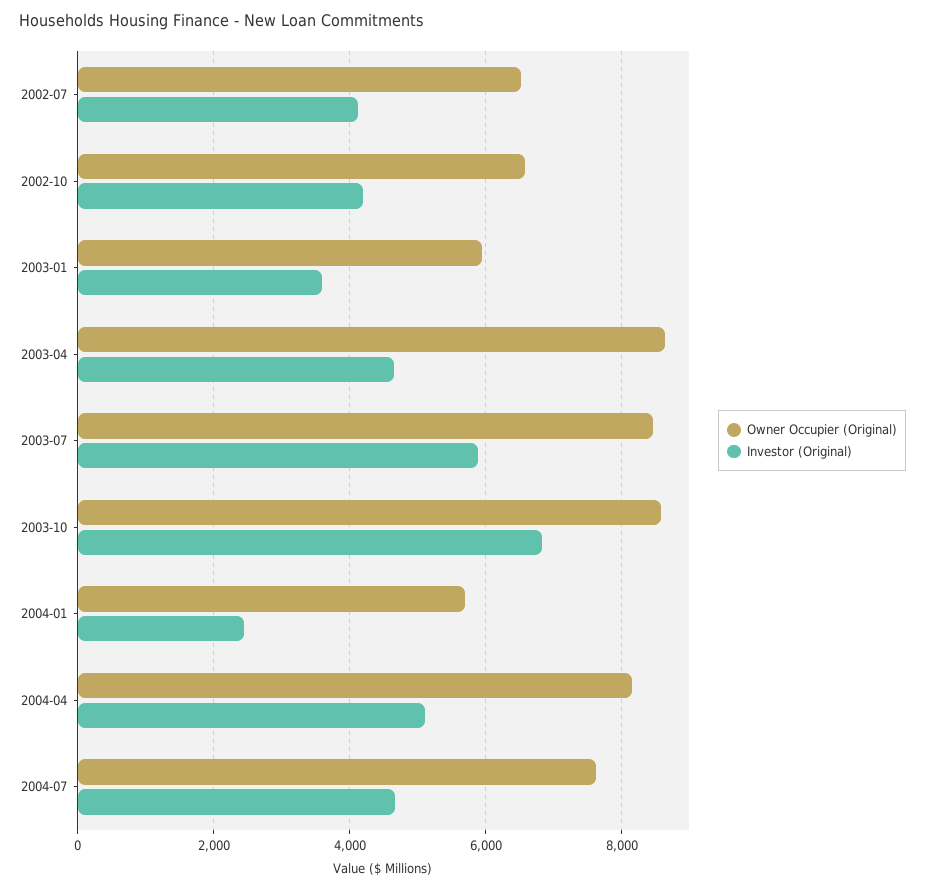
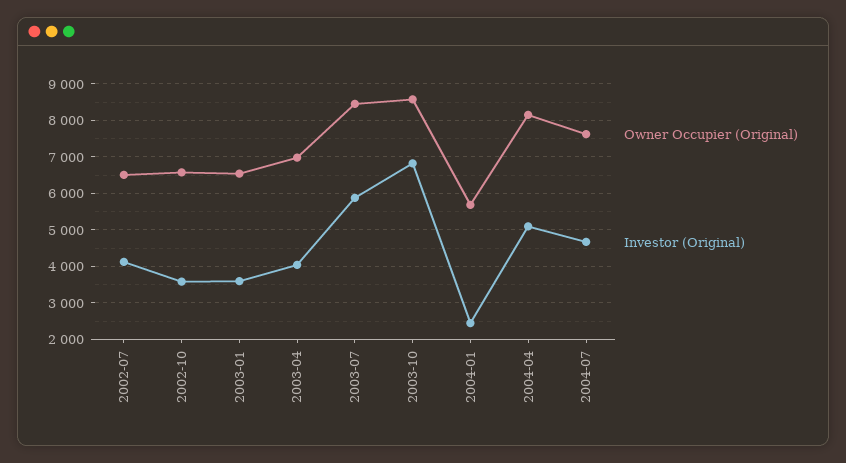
Investor (Original), 2002-10: 4200 -> 3600
Owner Occupier (Original), 2003-01: 6000 -> 6600
Owner Occupier (Original), 2003-04: 8600 -> 7000
Investor (Original), 2003-04: 4600 -> 4000

